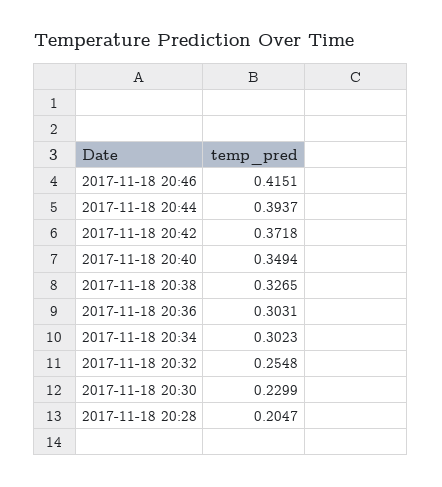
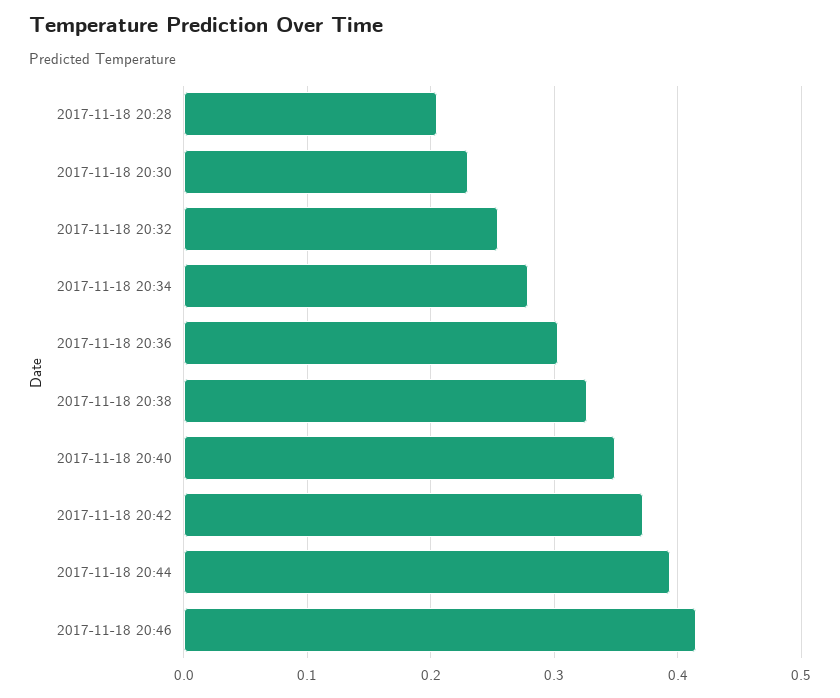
2017-11-18 20:34: 0.3023 -> 0.28

